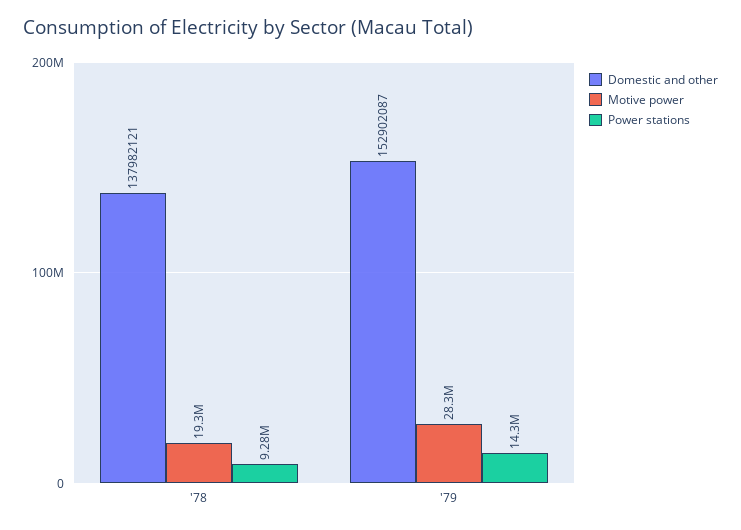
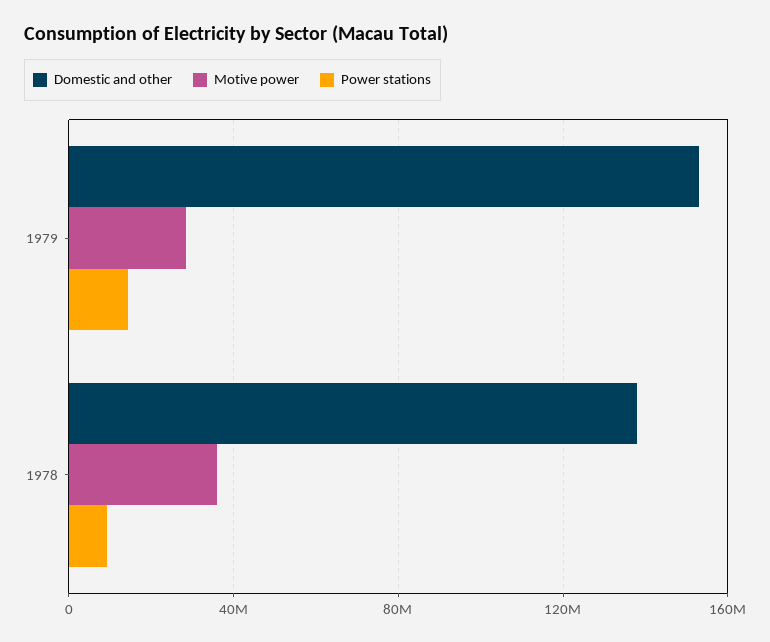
Motive power, '78: 19300000 -> 35000000

